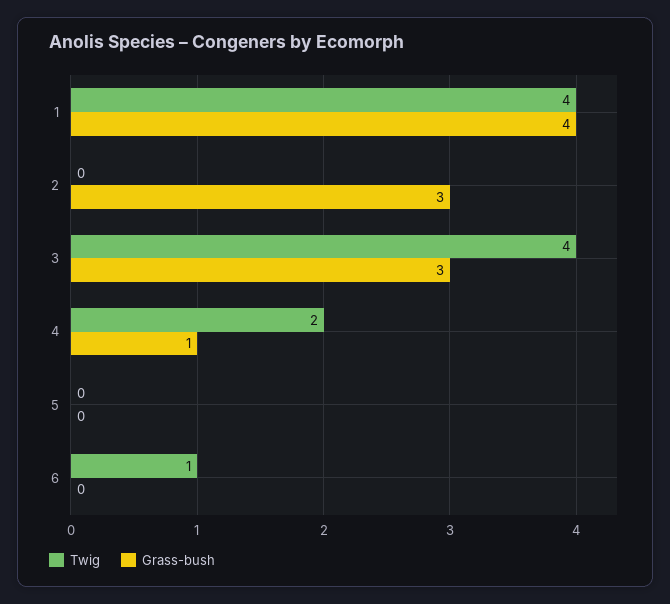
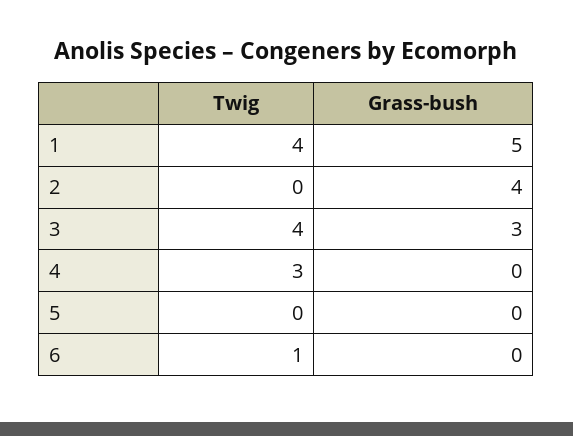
Grass-bush, 1: 4 -> 5
Grass-bush, 2: 3 -> 4
Twig, 4: 2 -> 3
Grass-bush, 4: 1 -> 0

